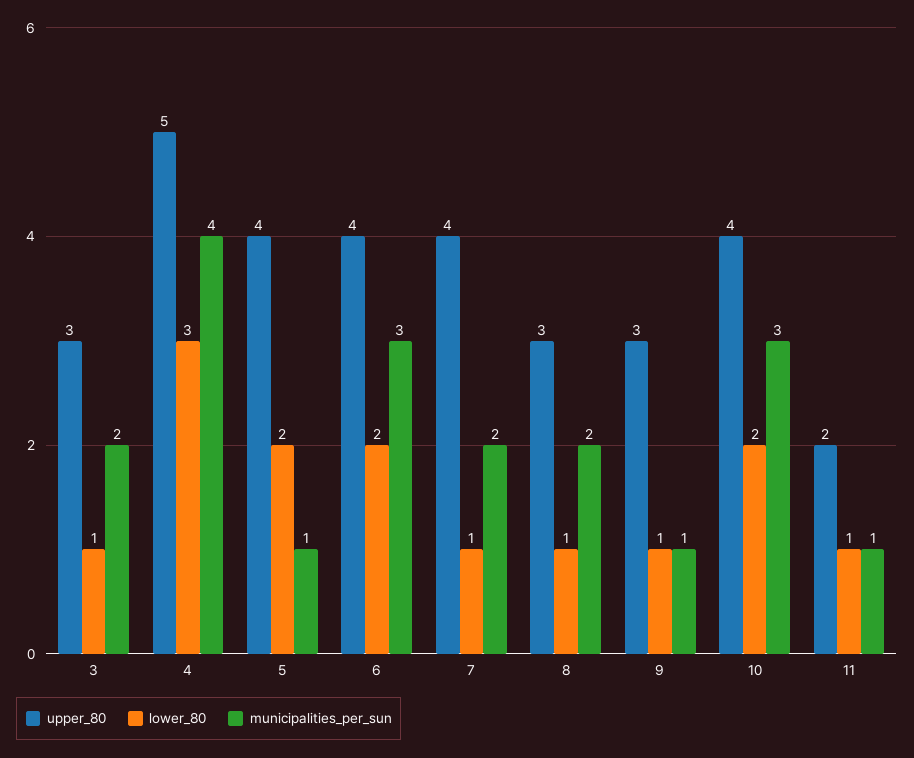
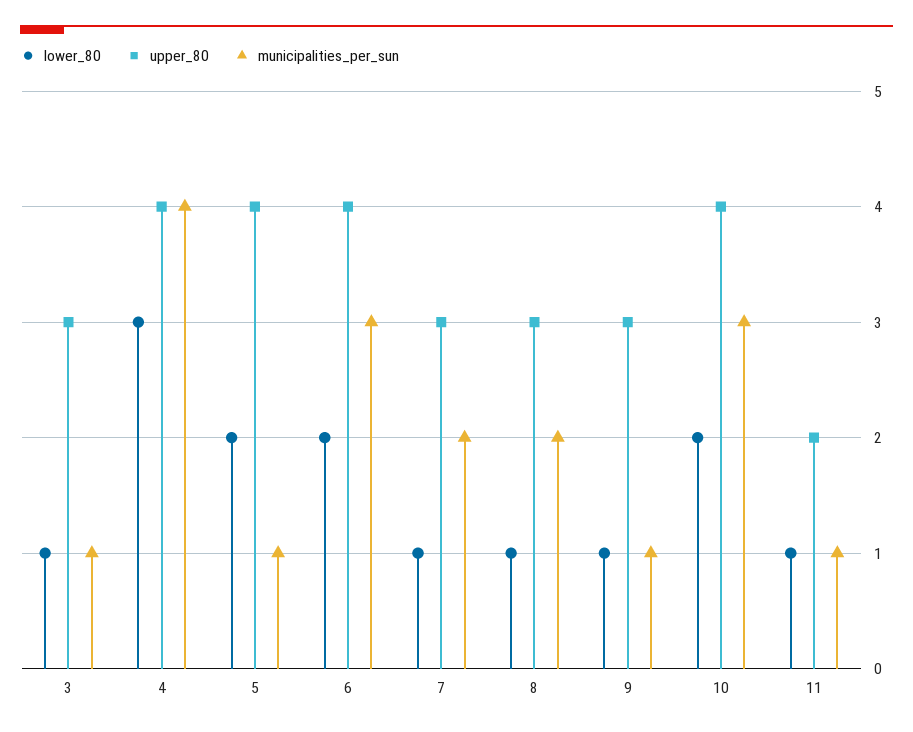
municipalities_per_sun, 3: 2 -> 1
upper_80, 4: 5 -> 4
upper_80, 7: 4 -> 3

